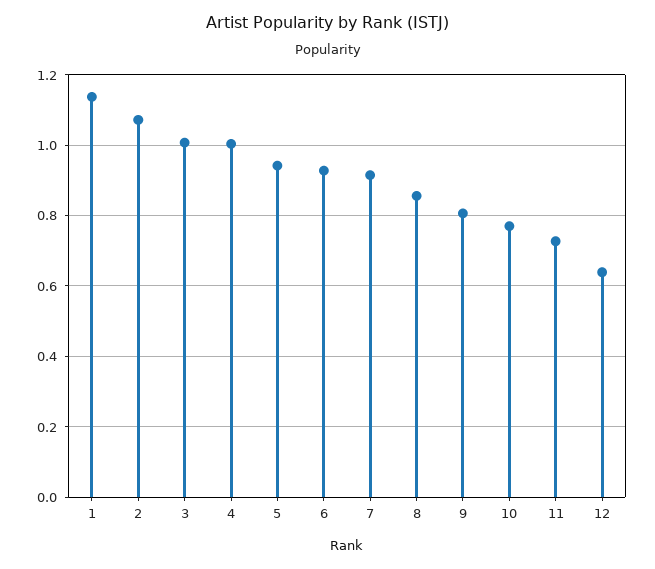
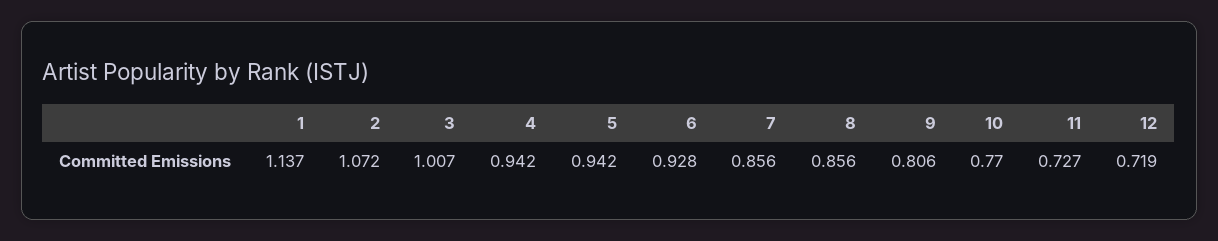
4: 1 -> 0.942
7: 0.92 -> 0.856
12: 0.64 -> 0.719

